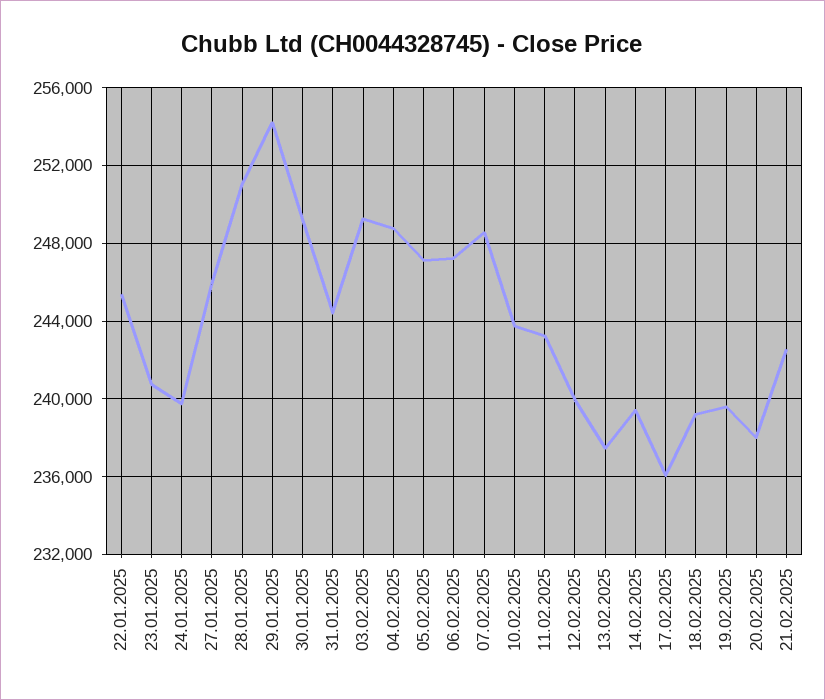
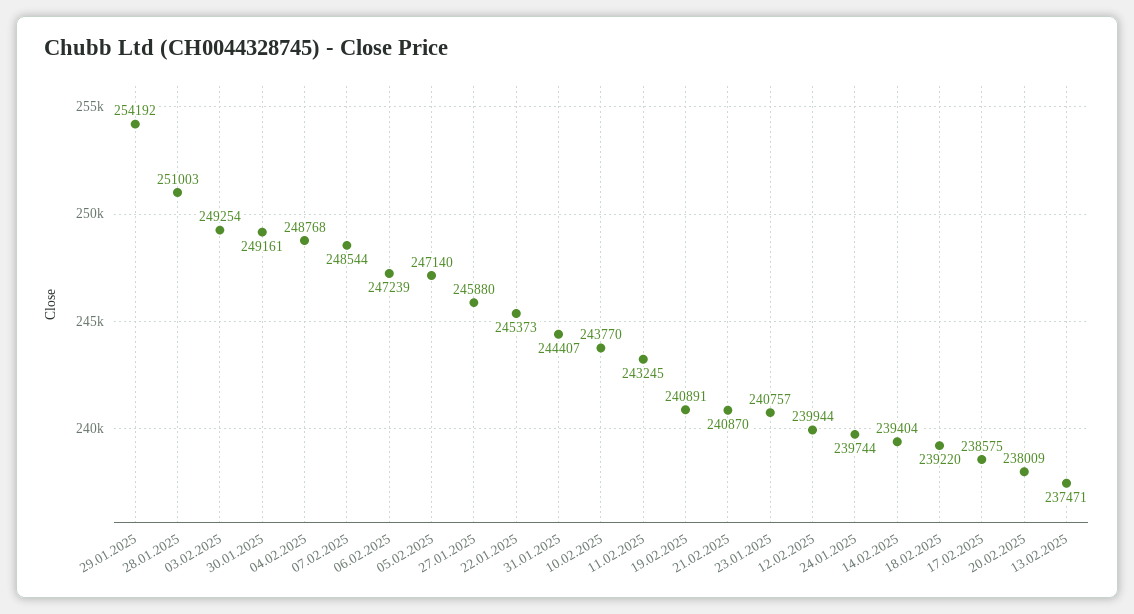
17.02.2025: 236000 -> 238575
19.02.2025: 239500 -> 240891
21.02.2025: 242500 -> 240870

